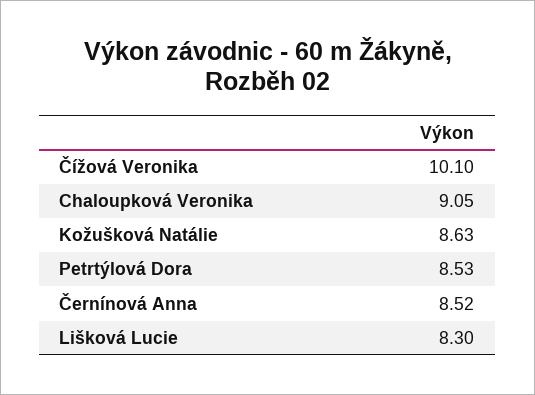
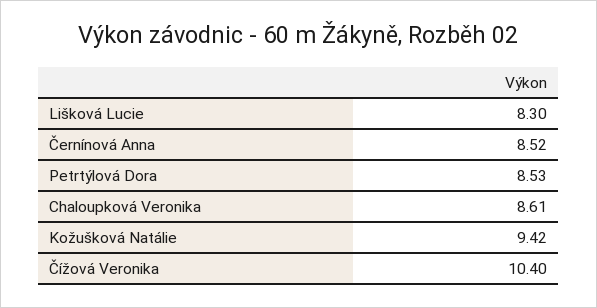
Čížová Veronika: 10.1 -> 10.4
Chaloupková Veronika: 9.05 -> 8.61
Kožušková Natálie: 8.63 -> 9.42

